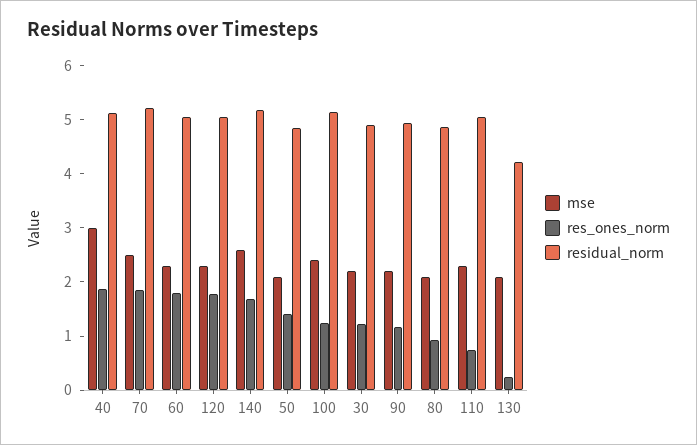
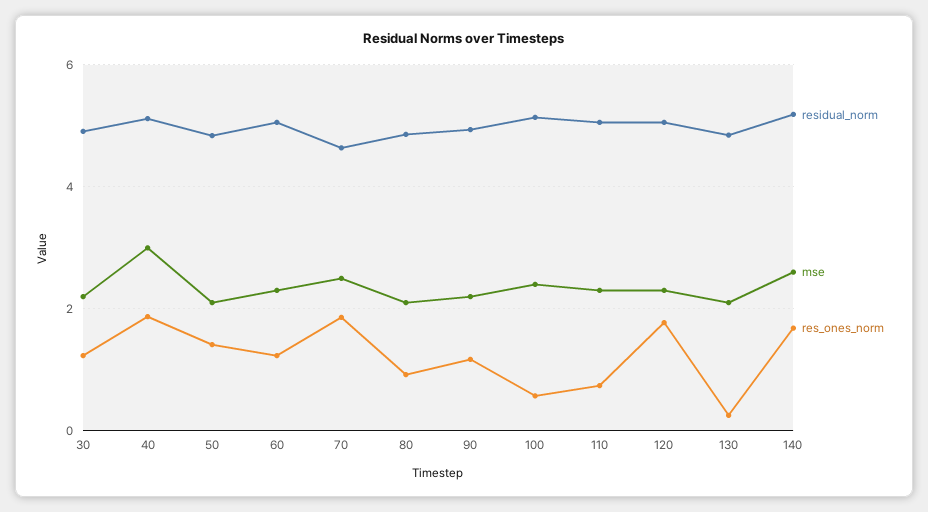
residual_norm, 70: 5.2 -> 4.6
res_ones_norm, 60: 1.8 -> 1.2
res_ones_norm, 100: 1.2 -> 0.6
residual_norm, 130: 4.2 -> 4.8

